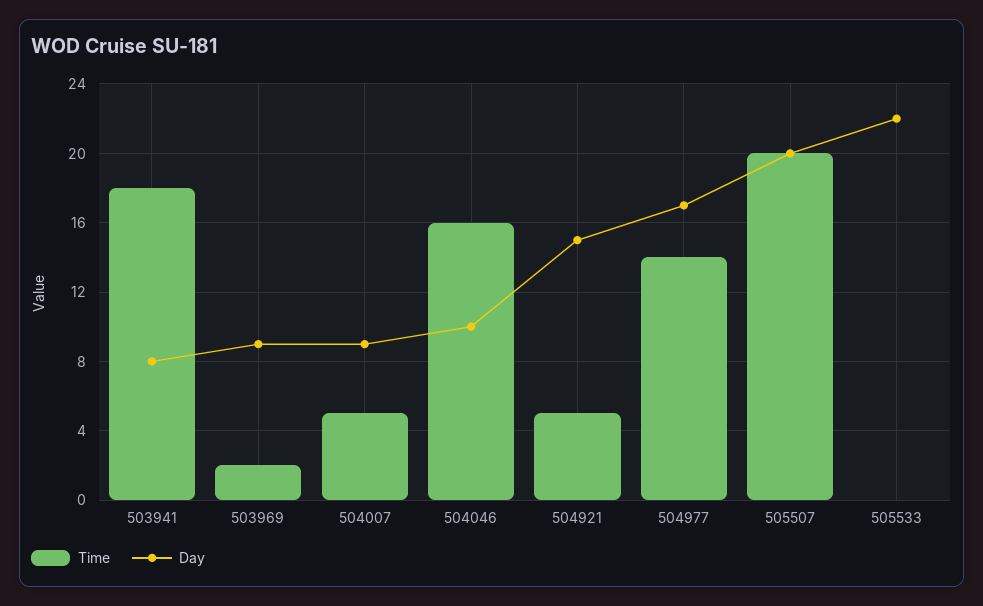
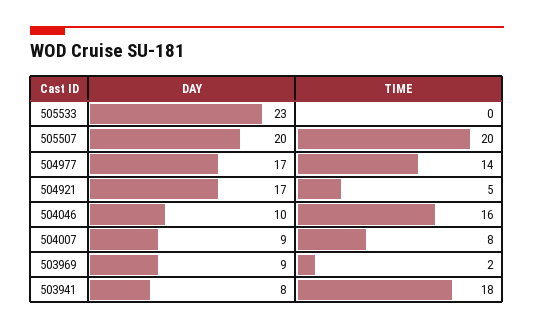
Time, 504007: 5 -> 8
Day, 504921: 15 -> 17
Day, 505533: 22 -> 23

